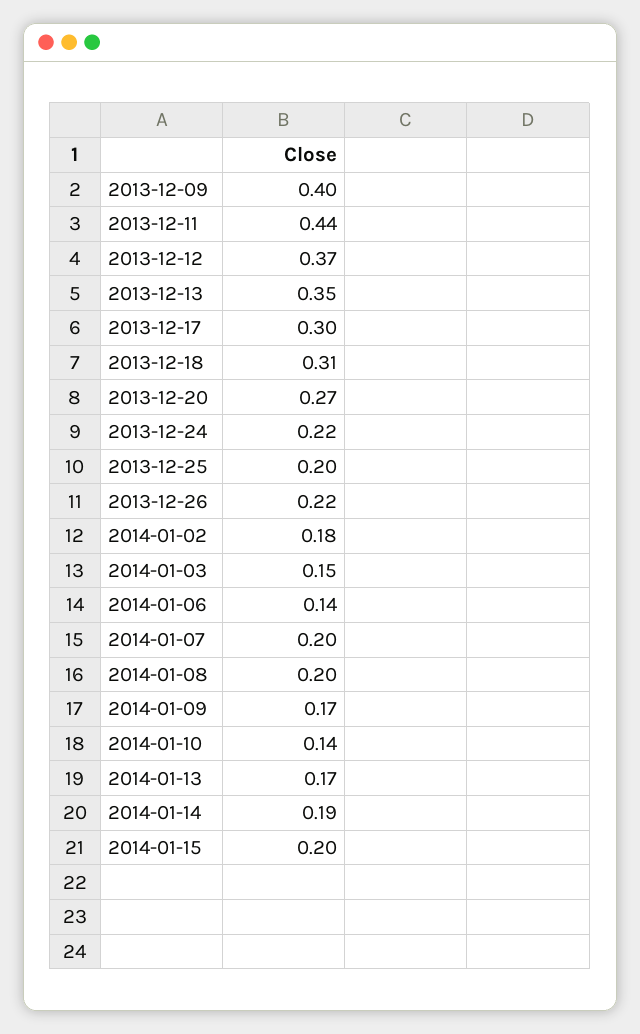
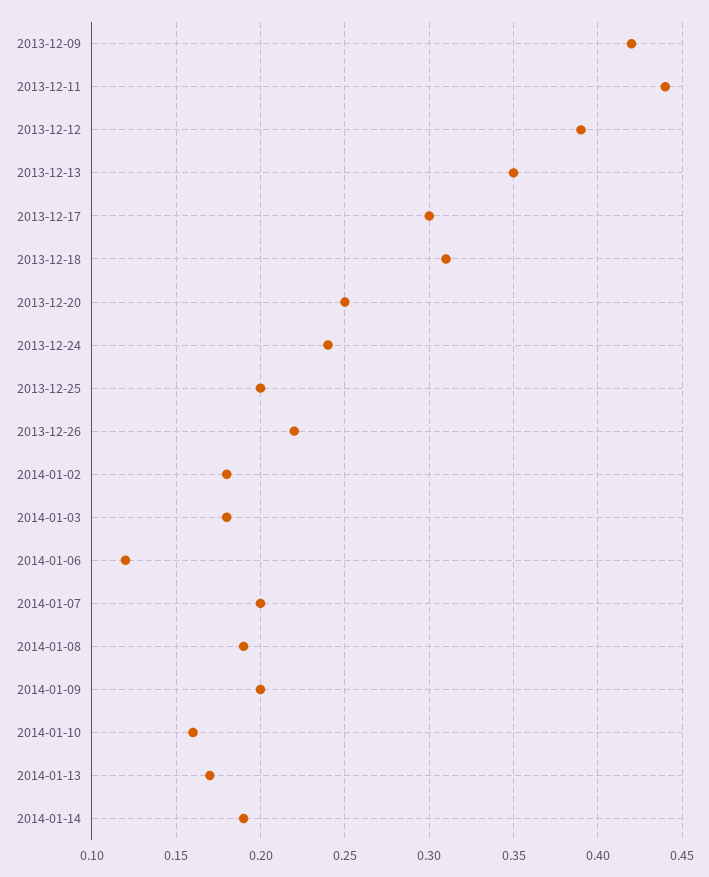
2013-12-09: 0.4 -> 0.42
2013-12-12: 0.37 -> 0.39
2013-12-20: 0.27 -> 0.25
2013-12-24: 0.22 -> 0.24
2014-01-03: 0.15 -> 0.18
2014-01-06: 0.14 -> 0.12
2014-01-08: 0.2 -> 0.19
2014-01-09: 0.17 -> 0.2
2014-01-10: 0.14 -> 0.16
2014-01-15: 0.2 -> none

